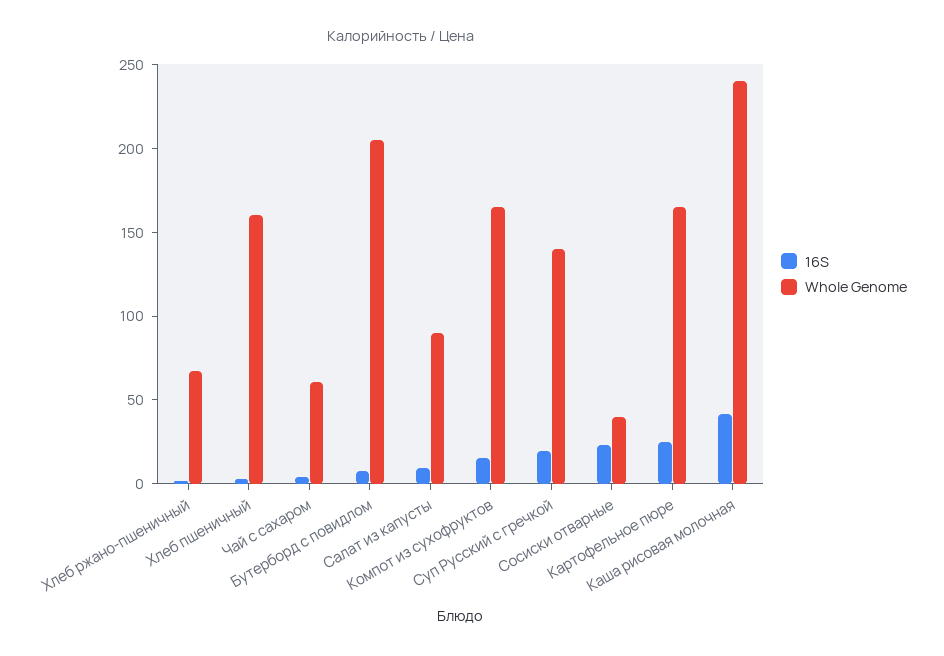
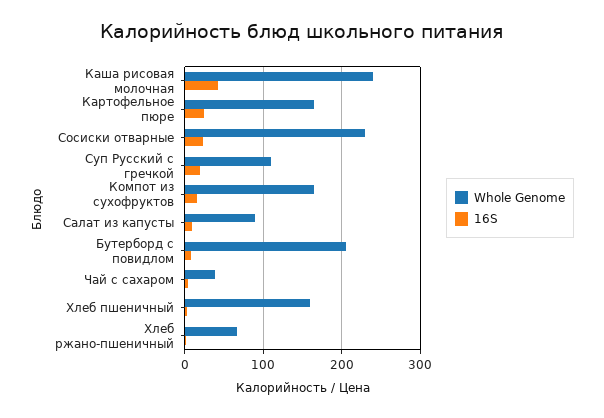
Whole Genome, Чай с сахаром: 60 -> 40
Whole Genome, Суп Русский с гречкой: 140 -> 110
Whole Genome, Сосиски отварные: 40 -> 230

